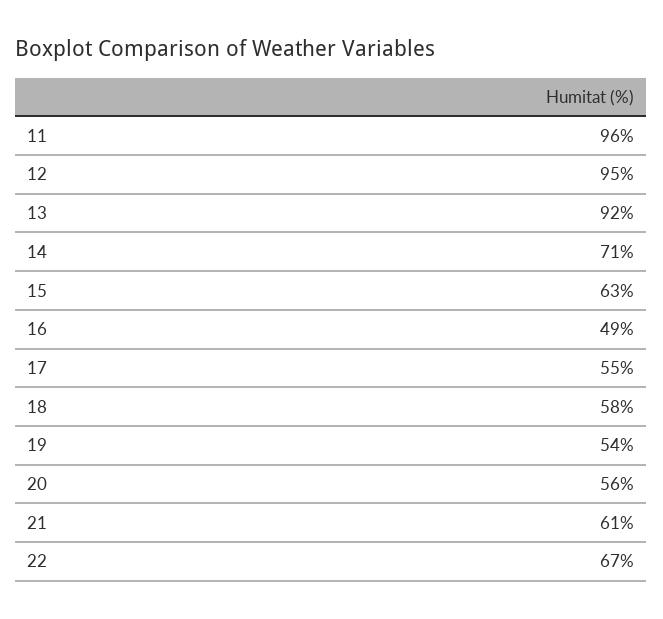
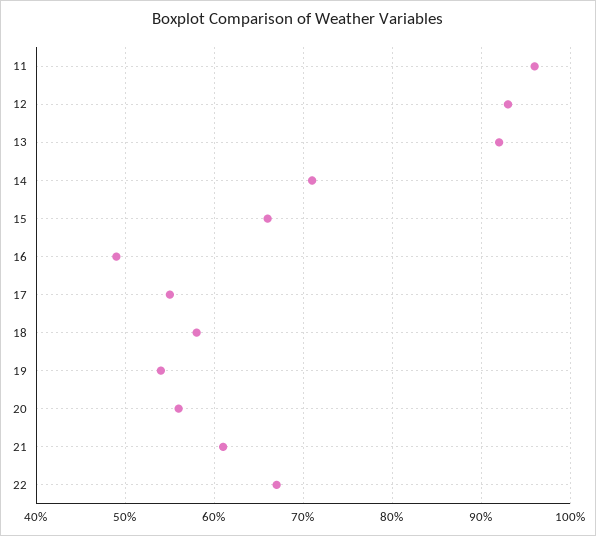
12: 95 -> 93
15: 63 -> 66

